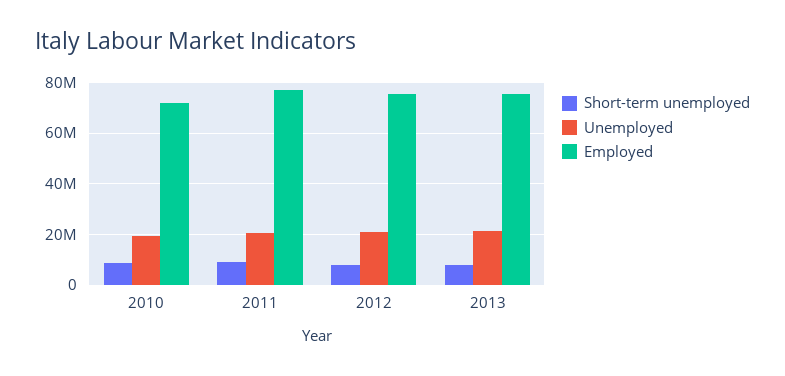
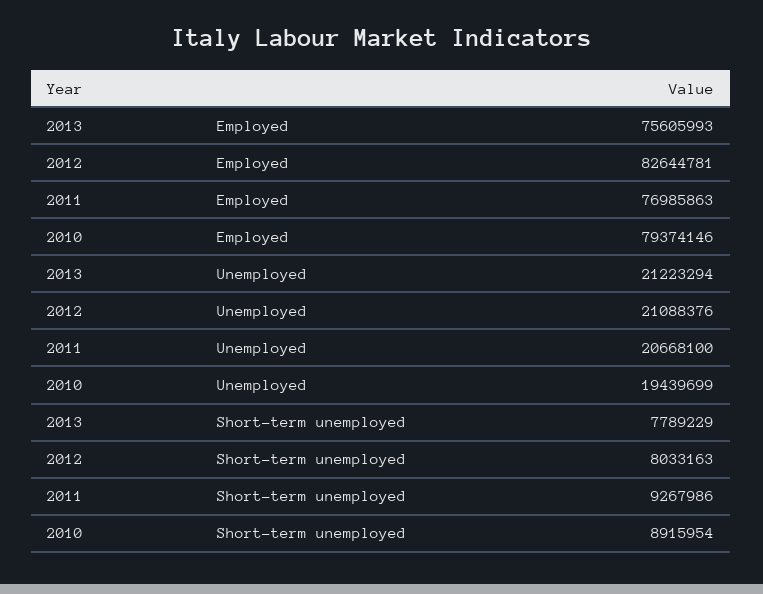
Employed, 2010: 72500000 -> 79374146
Employed, 2012: 75000000 -> 82644781

